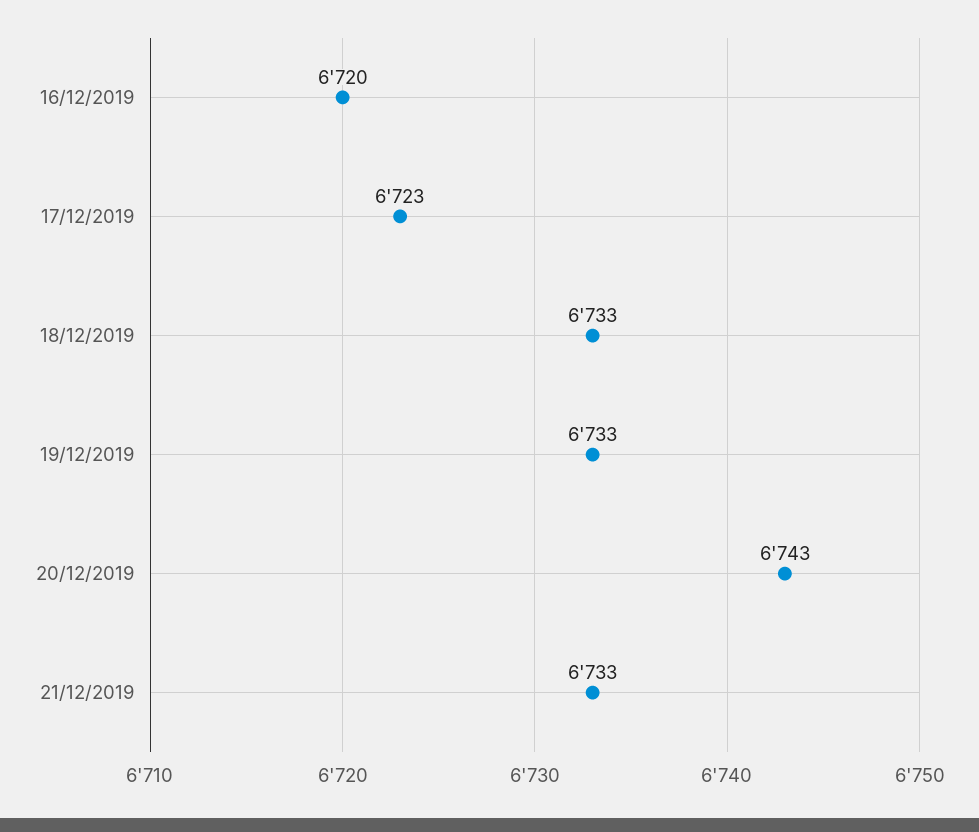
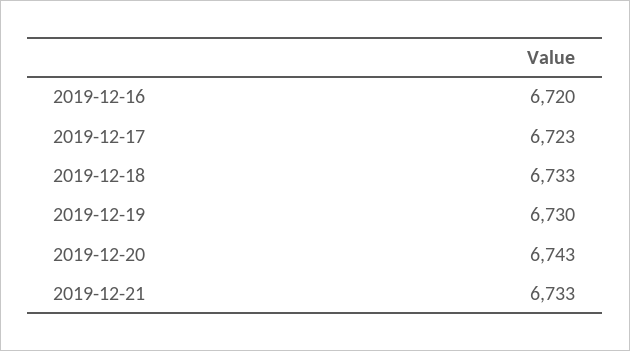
19/12/2019: 6733 -> 6730

